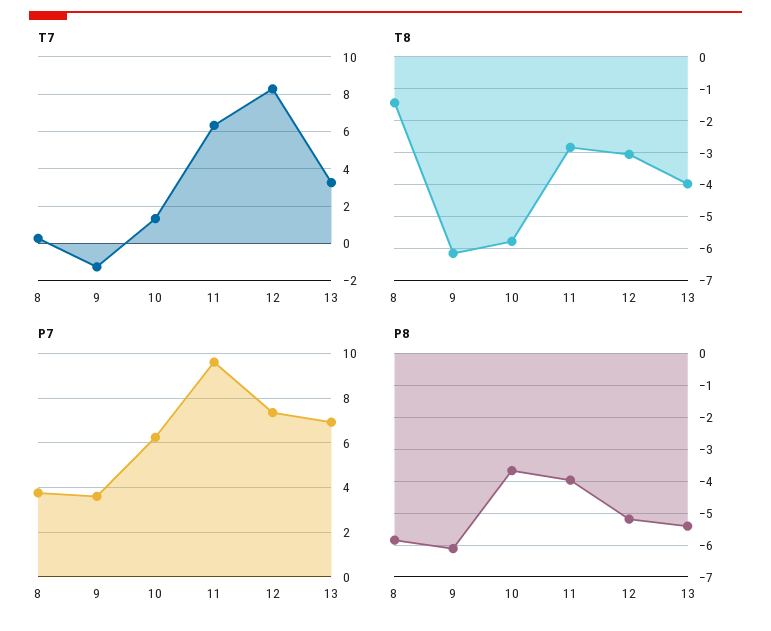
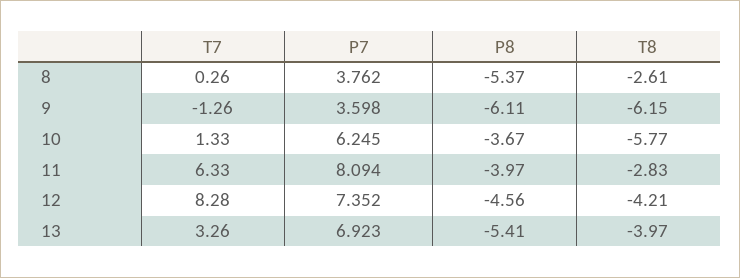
T8, 8: -1.4 -> -2.61
T8, 12: -3 -> -4.21
P7, 11: 9.5 -> 8.094
P8, 8: -5.8 -> -5.37
P8, 12: -5.2 -> -4.56

